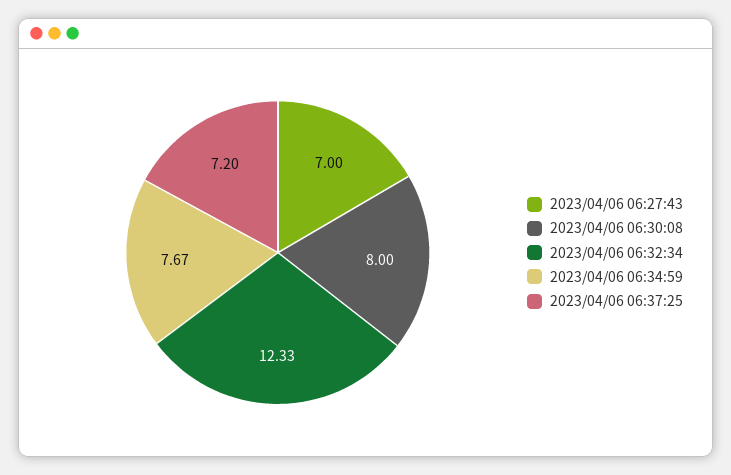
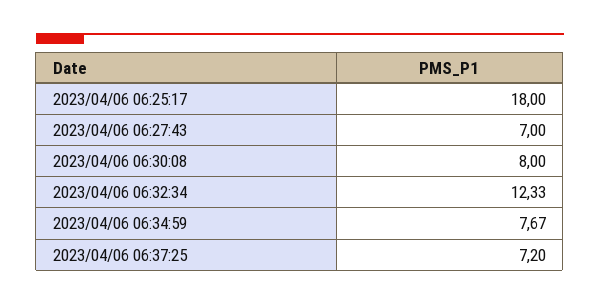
2023/04/06 06:25:17: none -> 18

